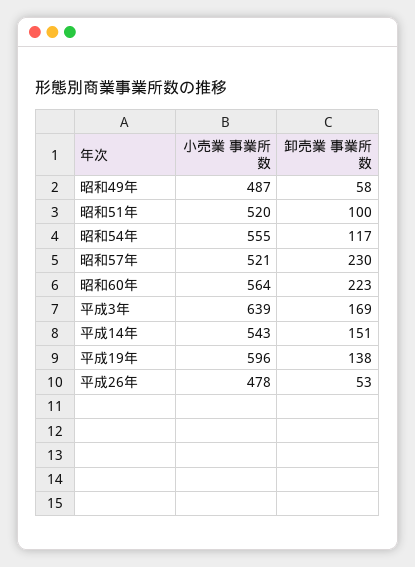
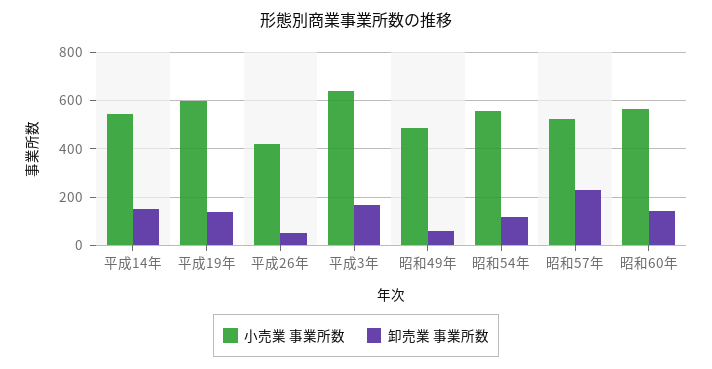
小売業 事業所数, 昭和51年: 520 -> none
卸売業 事業所数, 昭和51年: 100 -> none
卸売業 事業所数, 昭和60年: 223 -> 150
小売業 事業所数, 平成26年: 478 -> 425

